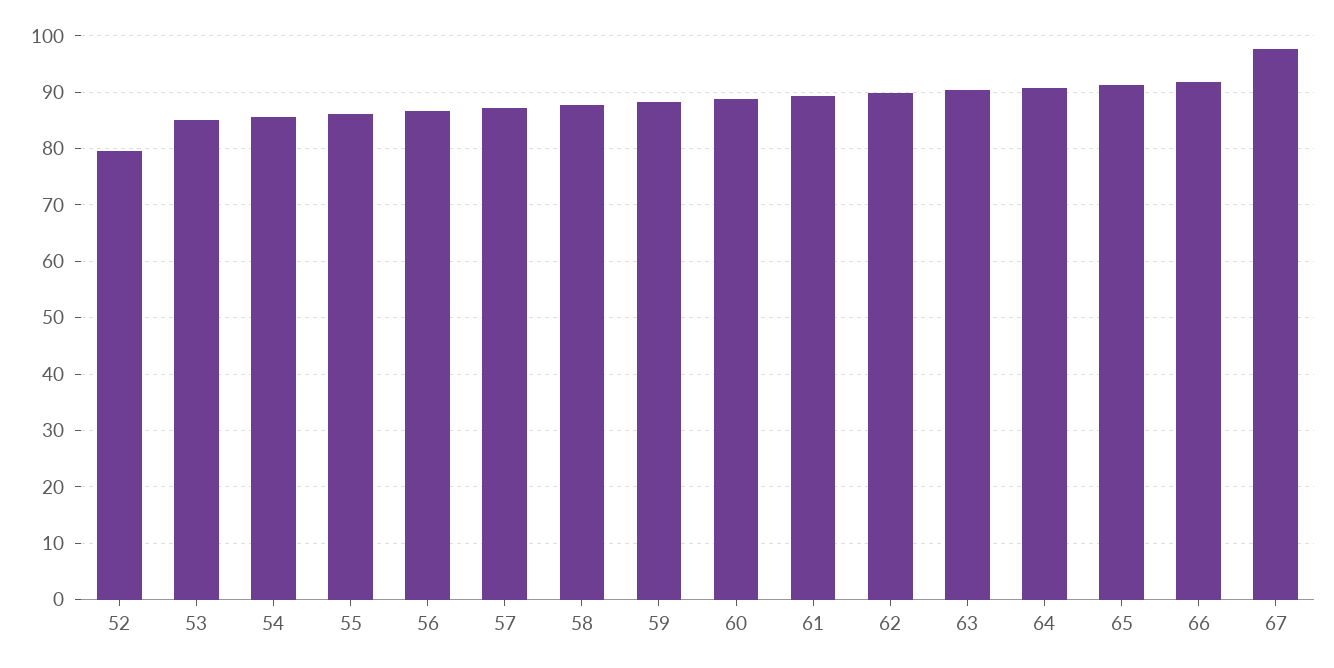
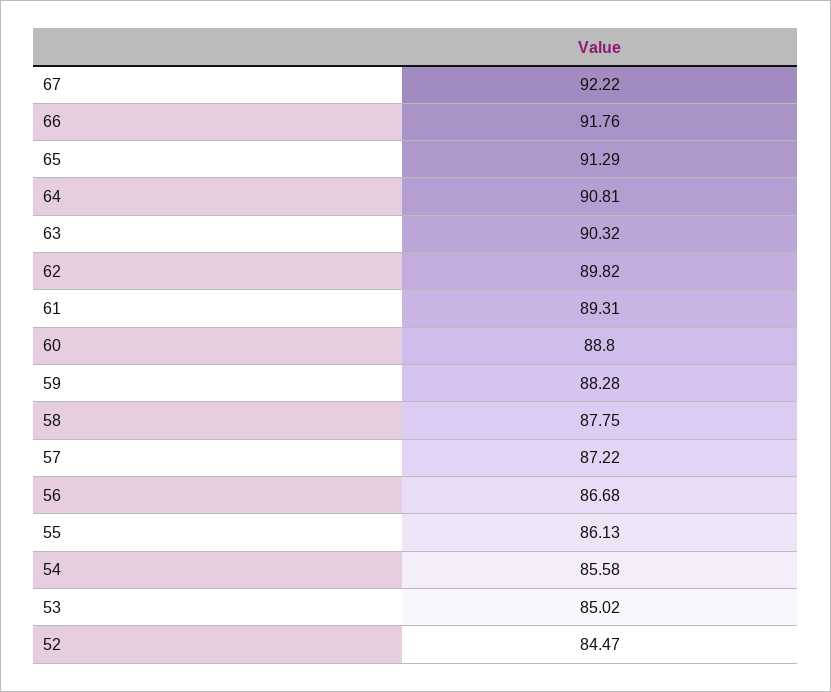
52: 80 -> 84.47
67: 98 -> 92.22

